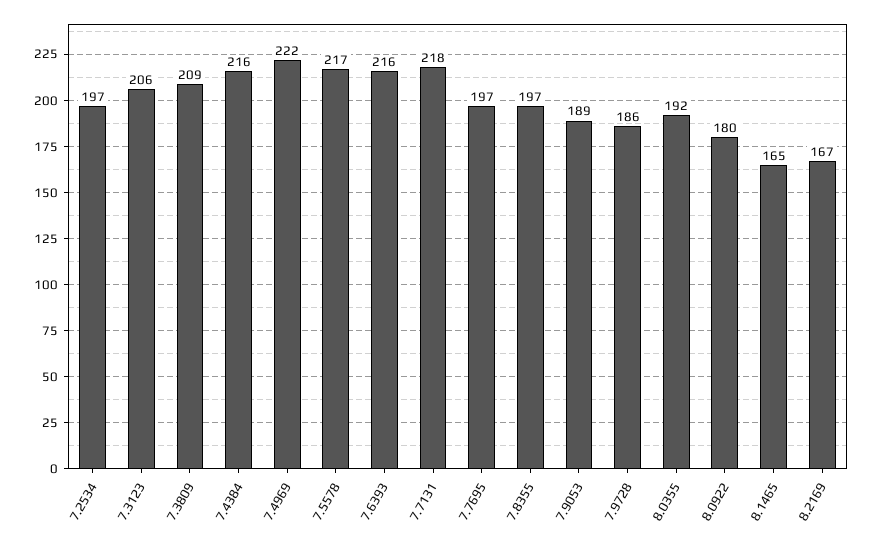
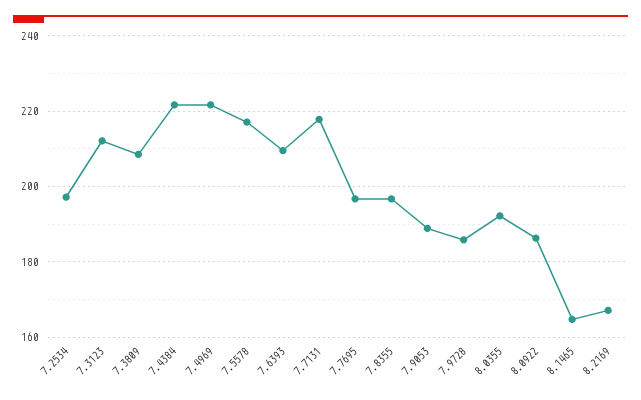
7.3123: 206 -> 212
7.4384: 216 -> 222
7.6393: 216 -> 210
8.0922: 180 -> 186

